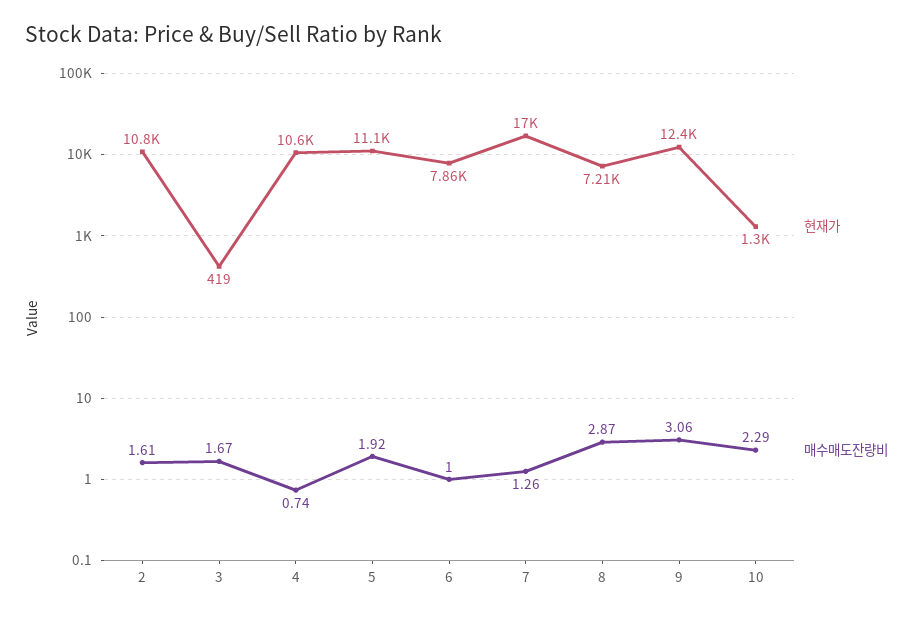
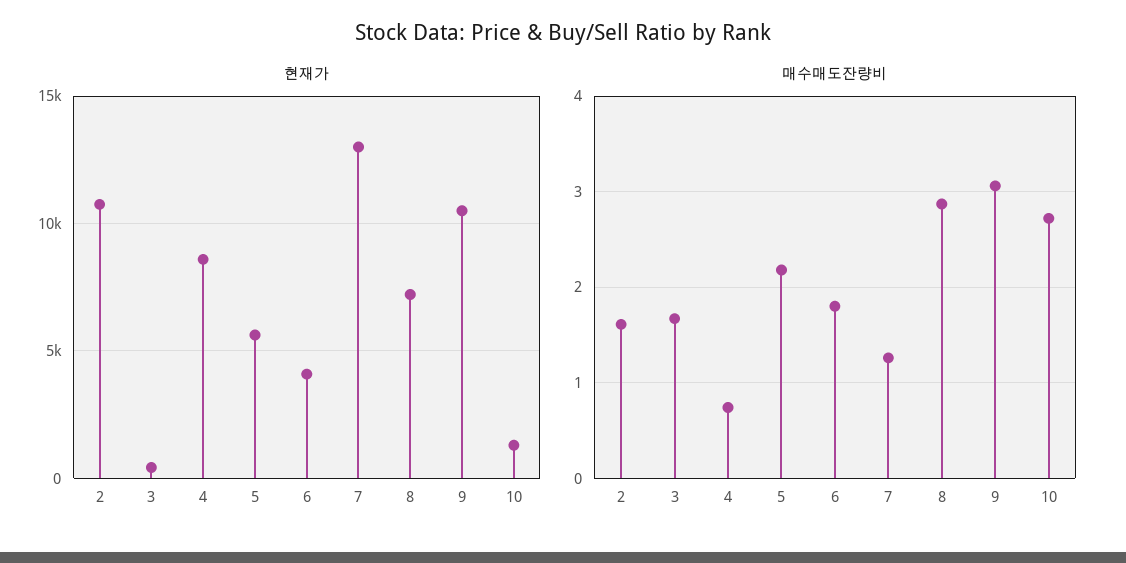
현재가, 4: 10600 -> 8500
현재가, 5: 11100 -> 5500
매수매도잔량비, 5: 1.92 -> 2.2
현재가, 6: 7860 -> 4000
매수매도잔량비, 6: 1 -> 1.8
현재가, 7: 17000 -> 13000
현재가, 9: 12400 -> 10500
매수매도잔량비, 10: 2.29 -> 2.7

